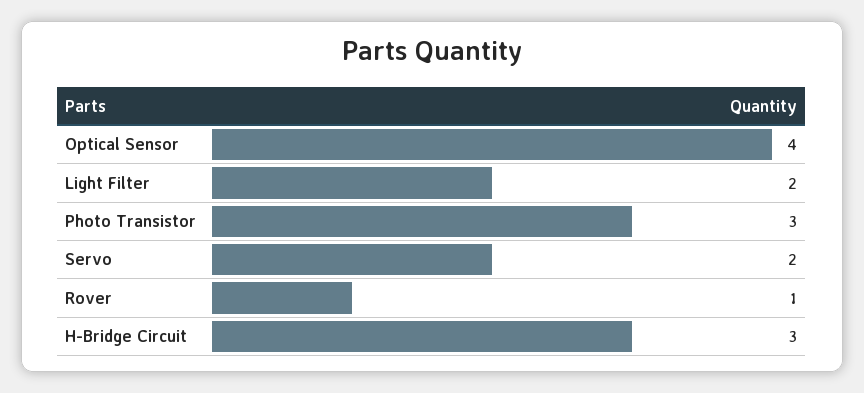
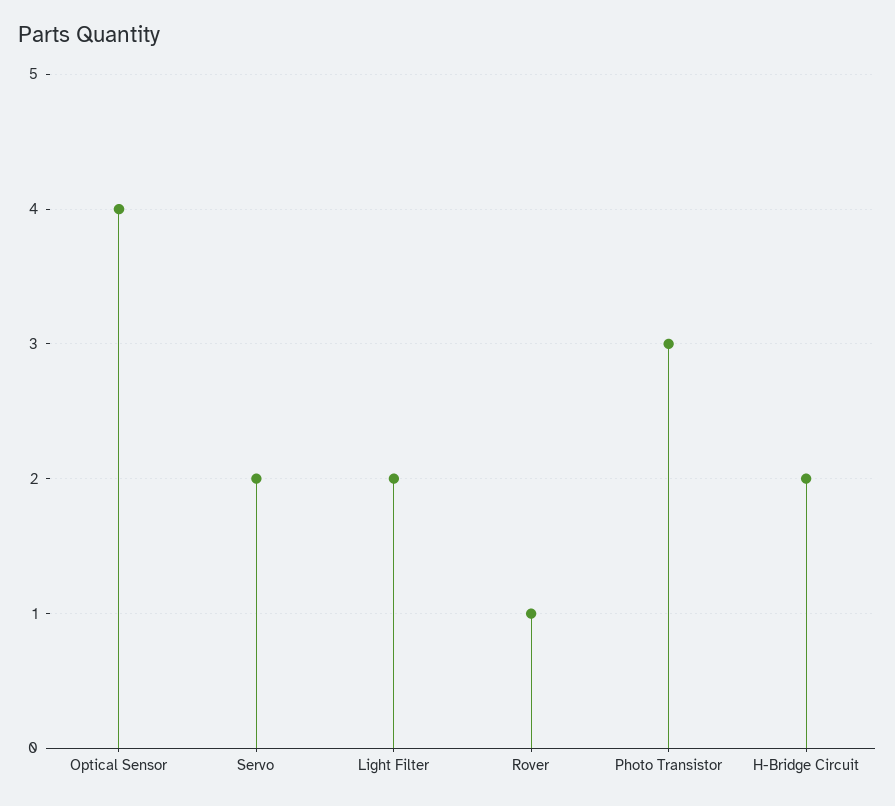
H-Bridge Circuit: 3 -> 2

